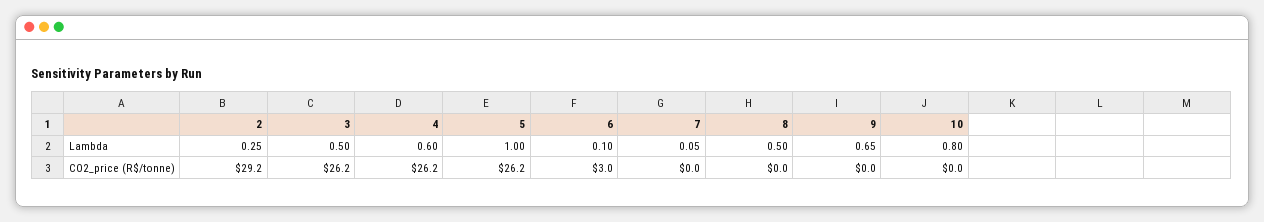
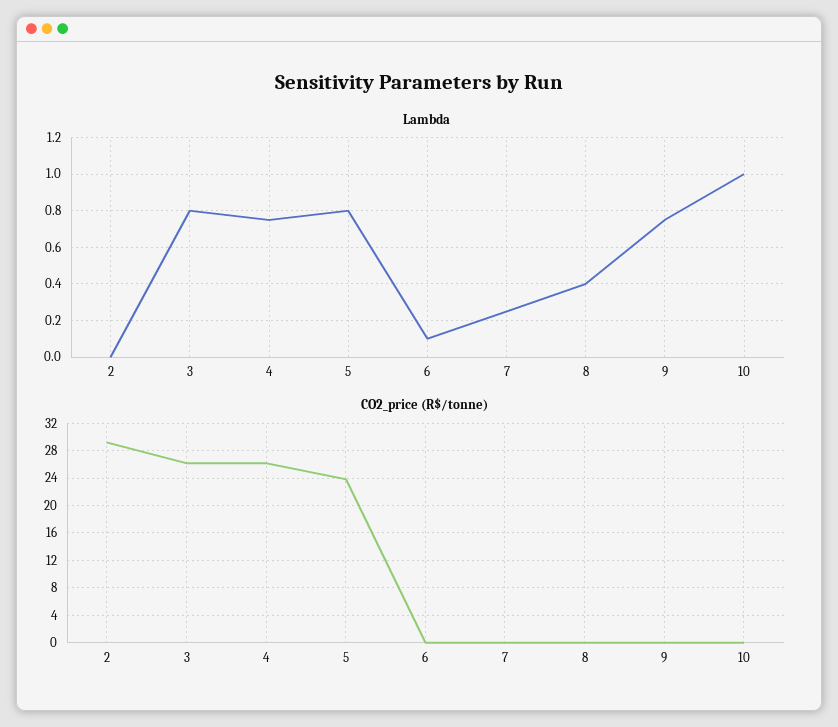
Lambda, 2: 0.25 -> 0
Lambda, 3: 0.5 -> 0.8
Lambda, 4: 0.6 -> 0.75
Lambda, 5: 1 -> 0.8
Lambda, 7: 0.05 -> 0.25
Lambda, 8: 0.5 -> 0.4
Lambda, 9: 0.65 -> 0.75
Lambda, 10: 0.8 -> 1
CO2_price (R$/tonne), 5: 26.2 -> 24
CO2_price (R$/tonne), 6: 3 -> 0

